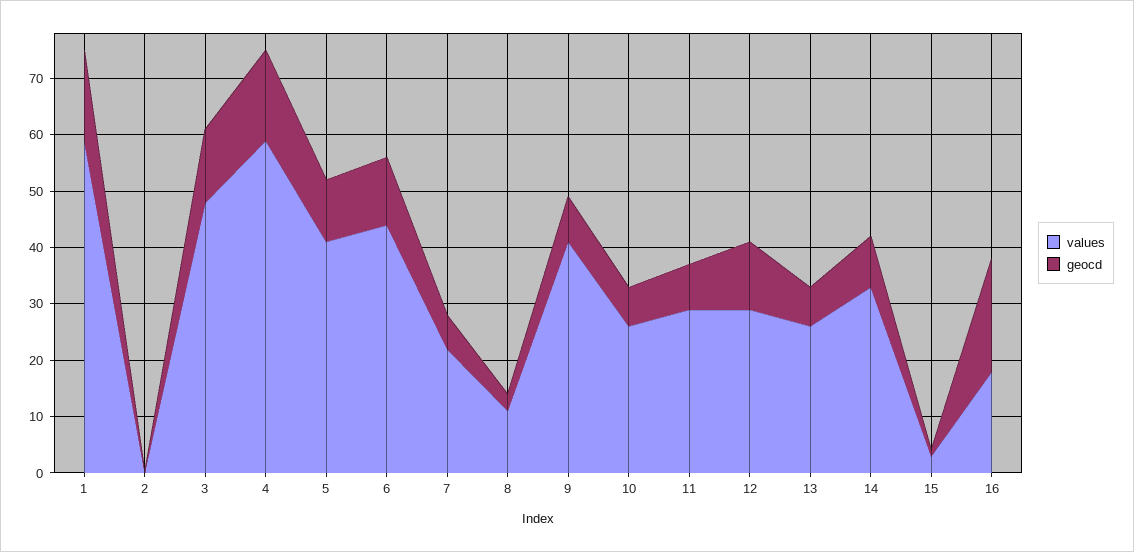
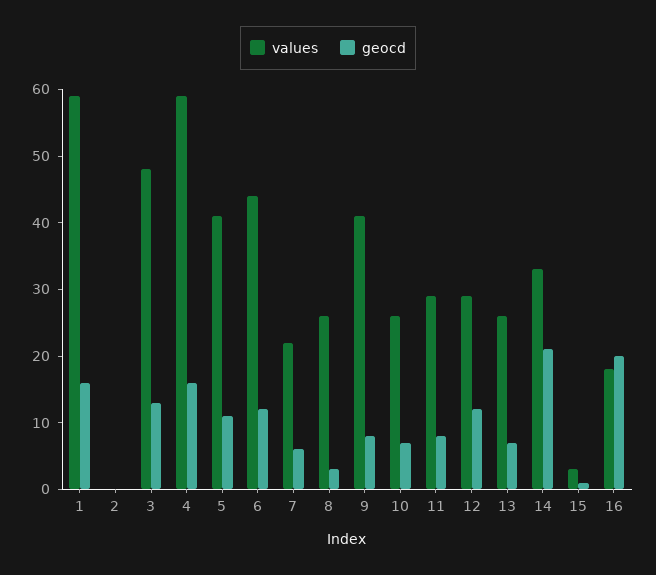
values, 8: 10 -> 25
geocd, 14: 10 -> 20

